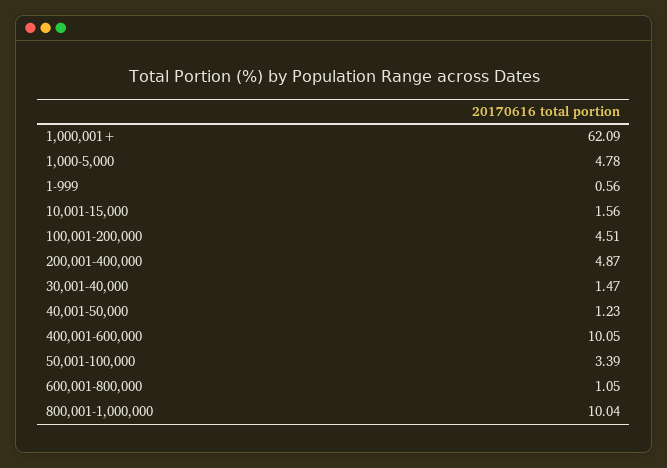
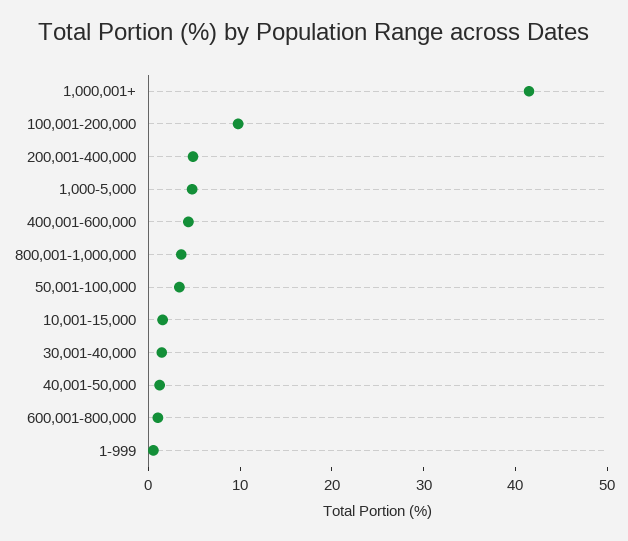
1,000,001+: 62.09 -> 42
100,001-200,000: 4.51 -> 10
400,001-600,000: 10.05 -> 4
800,001-1,000,000: 10.04 -> 4

